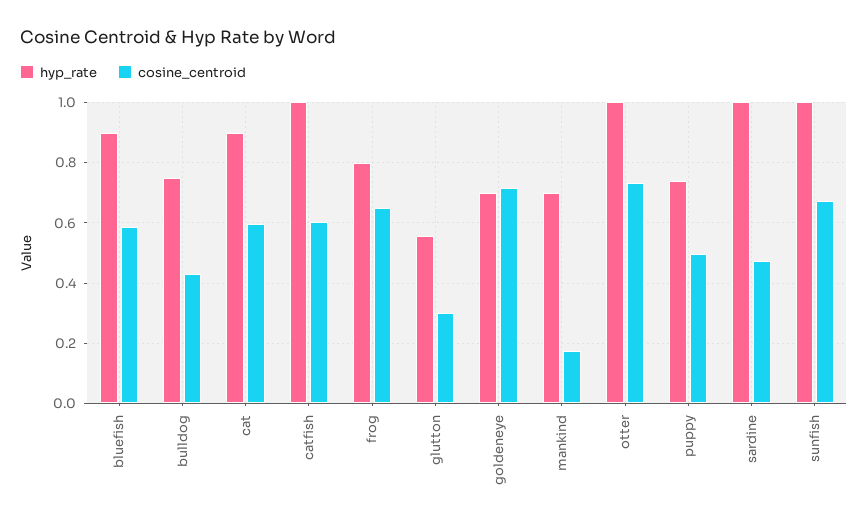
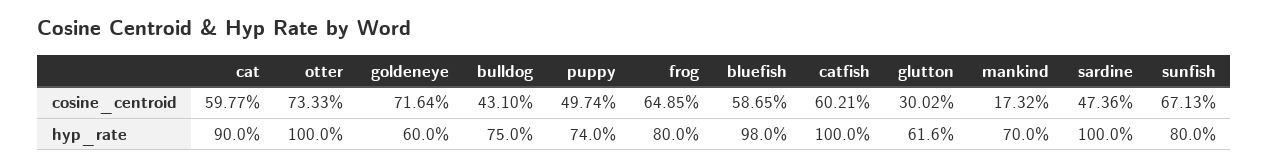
hyp_rate, bluefish: 0.9 -> 0.98
hyp_rate, glutton: 0.56 -> 0.616
hyp_rate, goldeneye: 0.7 -> 0.6
hyp_rate, sunfish: 1 -> 0.8

